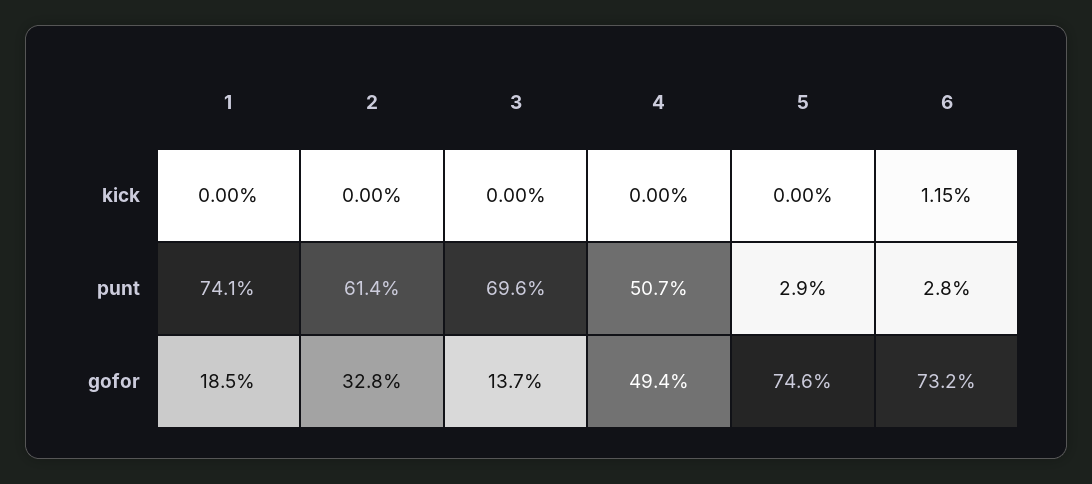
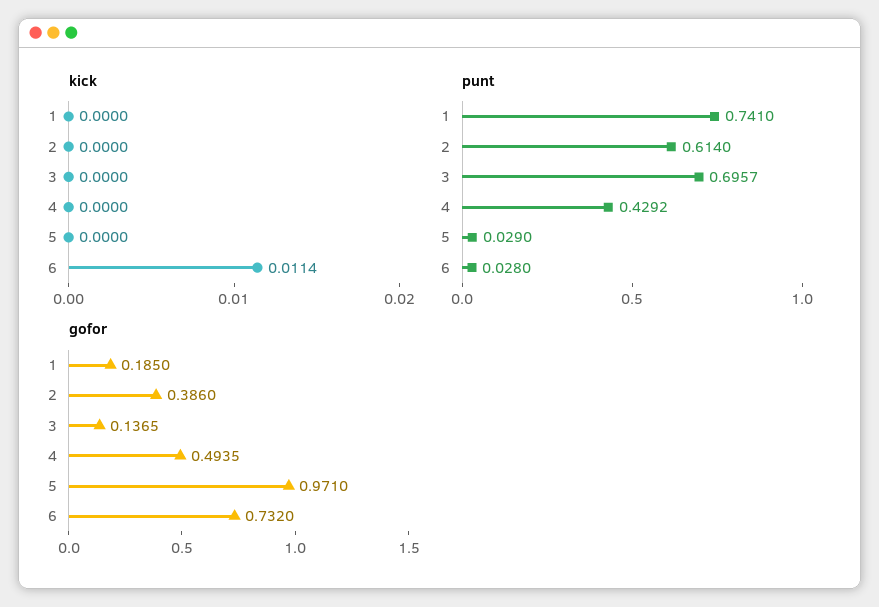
kick, 6: 0.0115 -> 0.0114
punt, 4: 0.507 -> 0.4292
gofor, 2: 0.328 -> 0.386
gofor, 5: 0.746 -> 0.971

